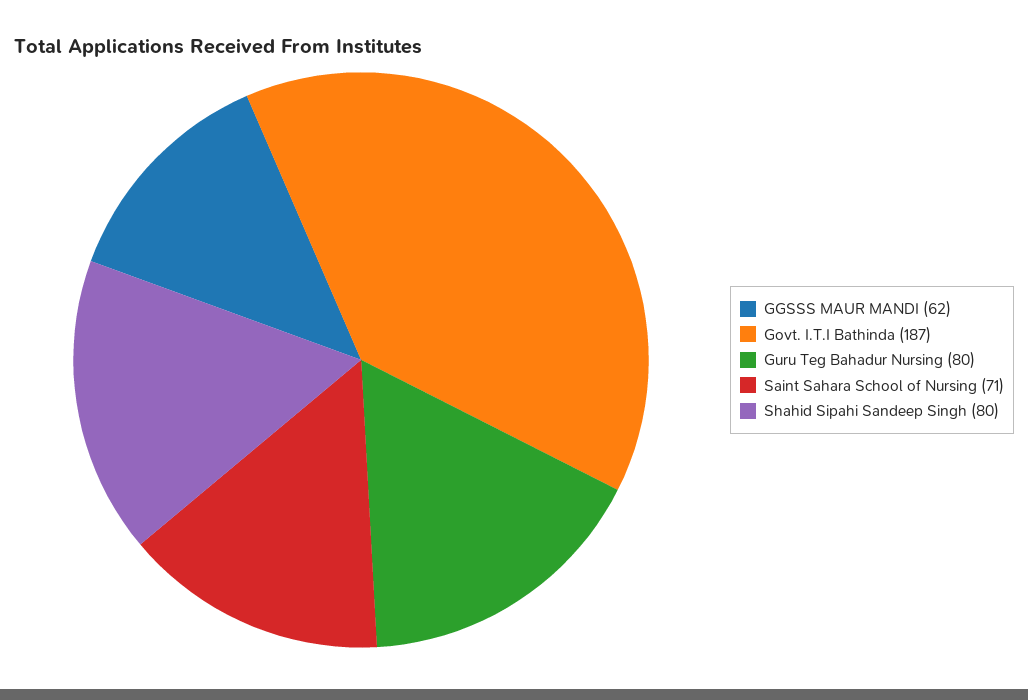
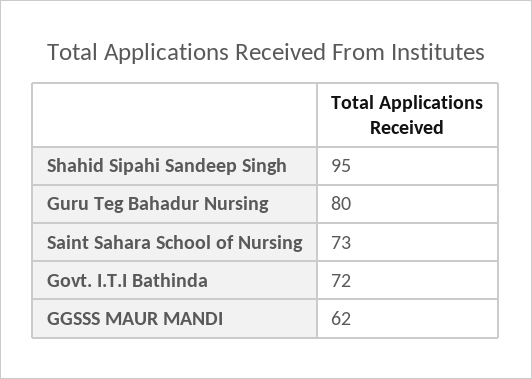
Govt. I.T.I Bathinda: 187 -> 72
Saint Sahara School of Nursing: 71 -> 73
Shahid Sipahi Sandeep Singh: 80 -> 95

